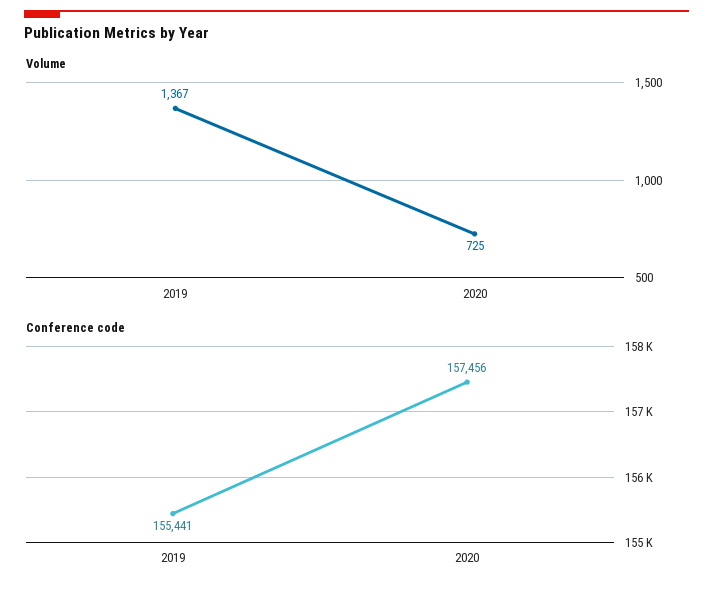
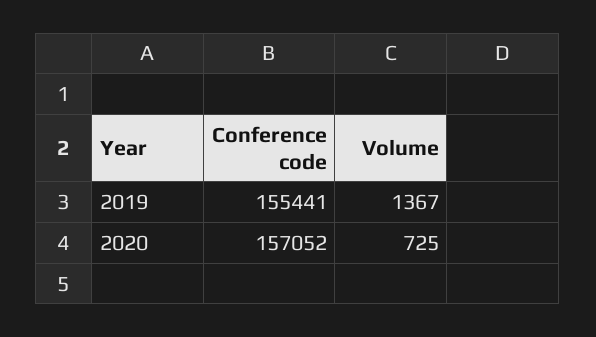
Conference code, 2020: 157456 -> 157052

